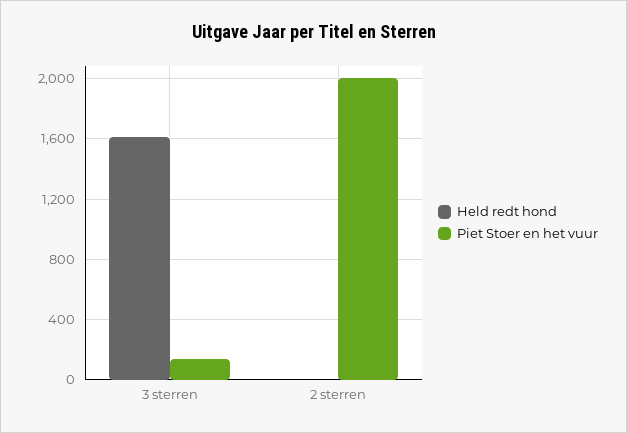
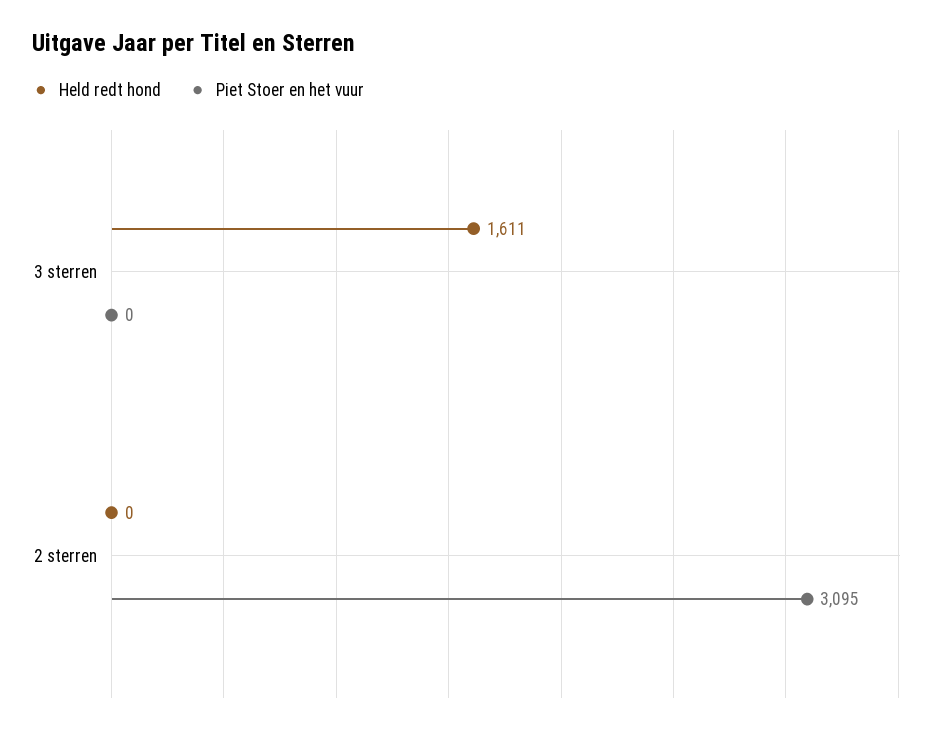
Piet Stoer en het vuur, 3 sterren: 150 -> 0
Piet Stoer en het vuur, 2 sterren: 2000 -> 3095

